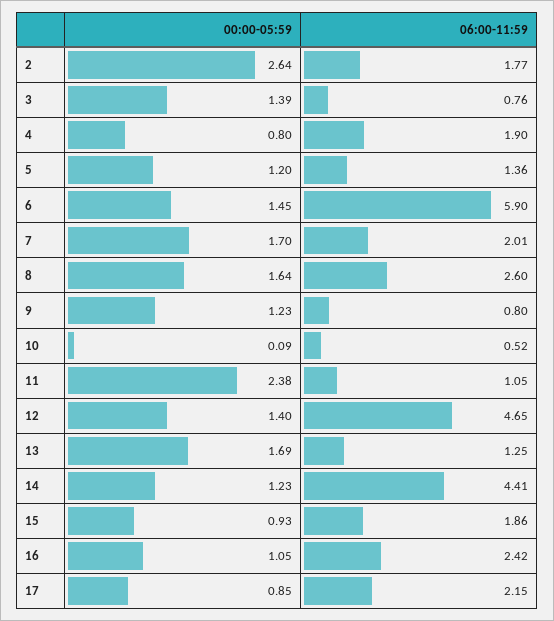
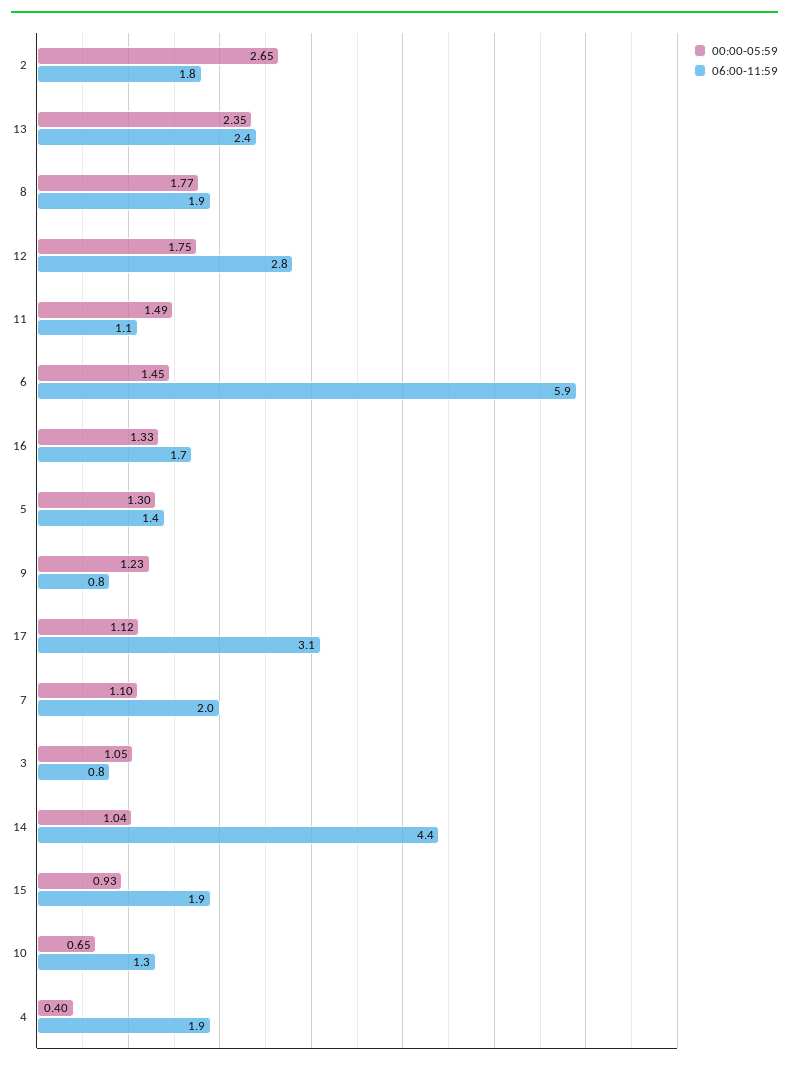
00:00-05:59, 2: 2.64 -> 2.65
00:00-05:59, 3: 1.39 -> 1.05
00:00-05:59, 4: 0.8 -> 0.4
00:00-05:59, 5: 1.2 -> 1.3
00:00-05:59, 7: 1.7 -> 1.1
00:00-05:59, 8: 1.64 -> 1.77
06:00-11:59, 8: 2.6 -> 1.9
00:00-05:59, 10: 0.09 -> 0.65
06:00-11:59, 10: 0.52 -> 1.3
00:00-05:59, 11: 2.38 -> 1.49
00:00-05:59, 12: 1.4 -> 1.75
06:00-11:59, 12: 4.65 -> 2.8
00:00-05:59, 13: 1.69 -> 2.35
06:00-11:59, 13: 1.25 -> 2.4
00:00-05:59, 14: 1.23 -> 1.04
00:00-05:59, 16: 1.05 -> 1.33
06:00-11:59, 16: 2.42 -> 1.7
00:00-05:59, 17: 0.85 -> 1.12
06:00-11:59, 17: 2.15 -> 3.1

